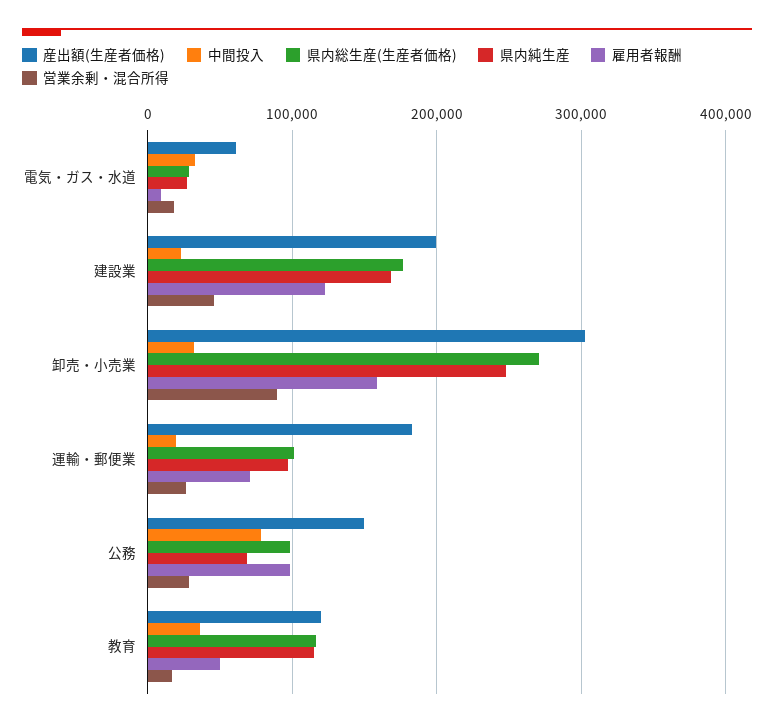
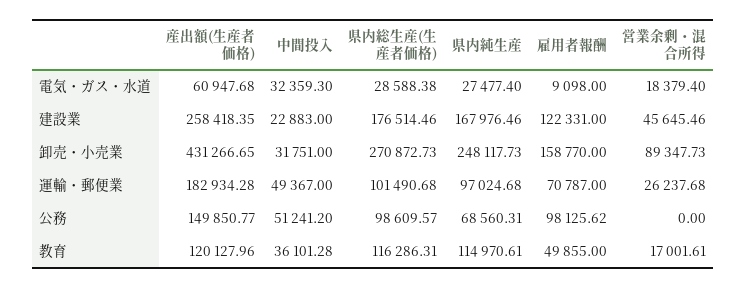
産出額(生産者価格), 建設業: 200000 -> 258418.35
産出額(生産者価格), 卸売・小売業: 300000 -> 431266.65
中間投入, 運輸・郵便業: 20000 -> 49367
中間投入, 公務: 80000 -> 51241.2
営業余剰・混合所得, 公務: 30000 -> 0

